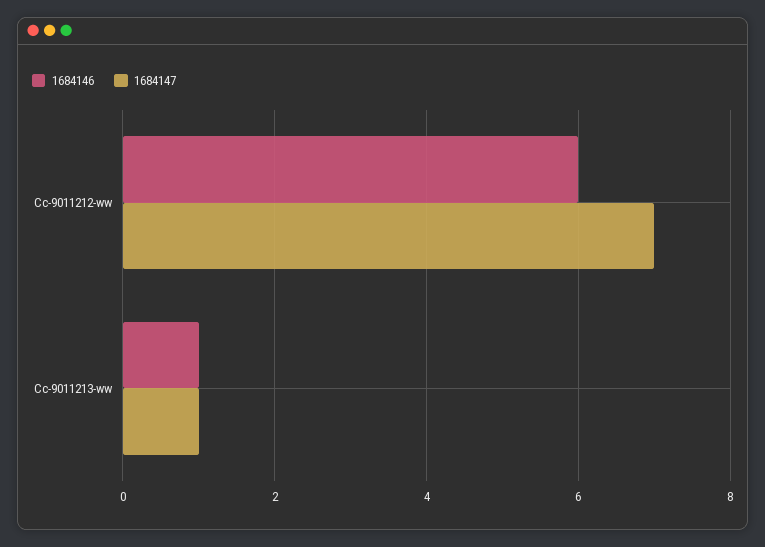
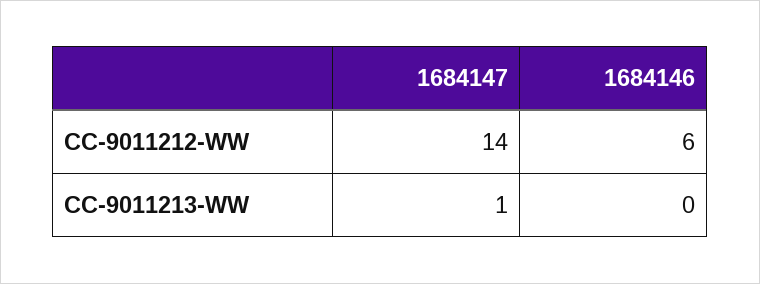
1684147, Cc-9011212-ww: 7 -> 14
1684146, Cc-9011213-ww: 1 -> 0

